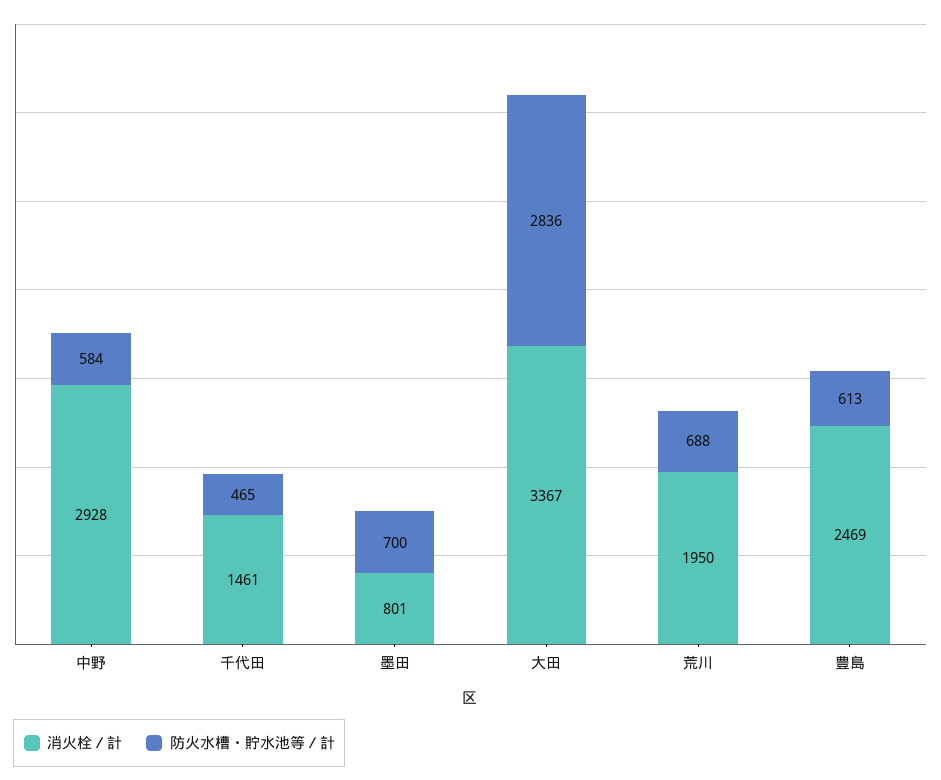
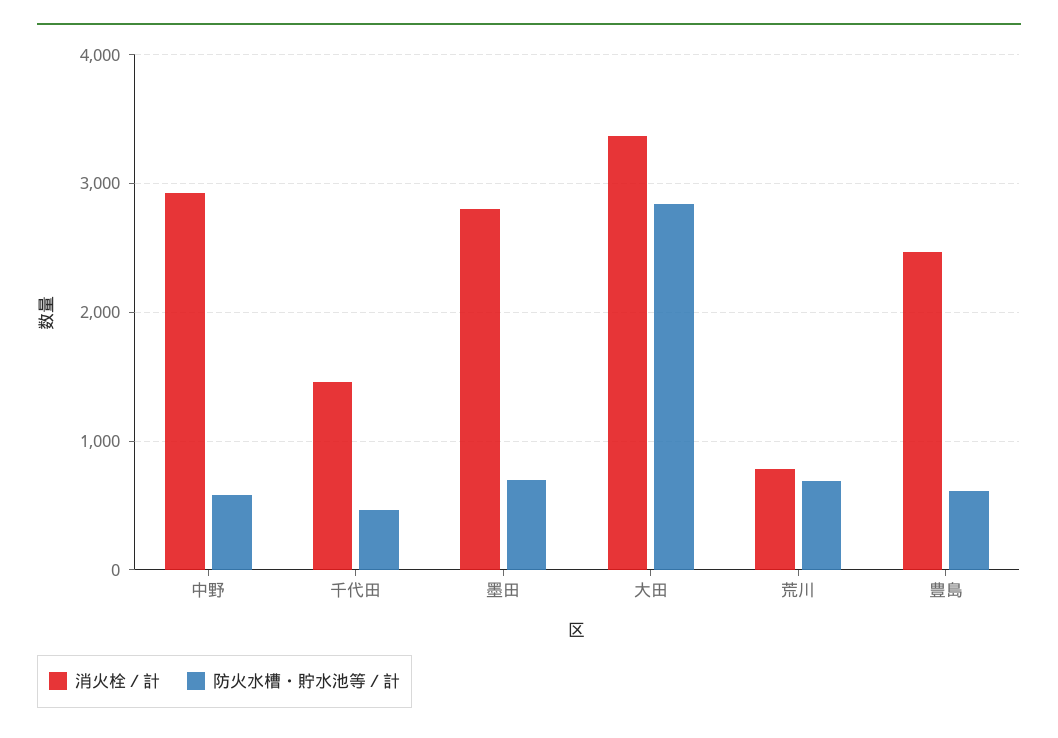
消火栓／計, 墨田: 801 -> 2800
消火栓／計, 荒川: 1950 -> 800

